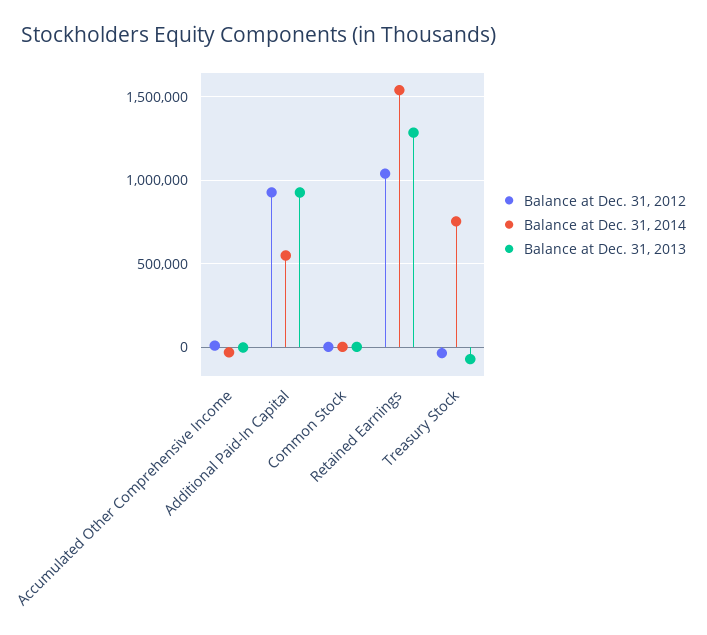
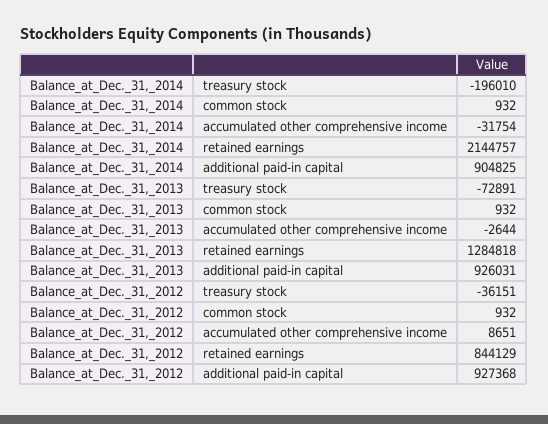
Balance at Dec. 31, 2014, Additional Paid-In Capital: 550000 -> 904825
Balance at Dec. 31, 2012, Retained Earnings: 1050000 -> 844129
Balance at Dec. 31, 2014, Retained Earnings: 1550000 -> 2144757
Balance at Dec. 31, 2014, Treasury Stock: 750000 -> -196010

